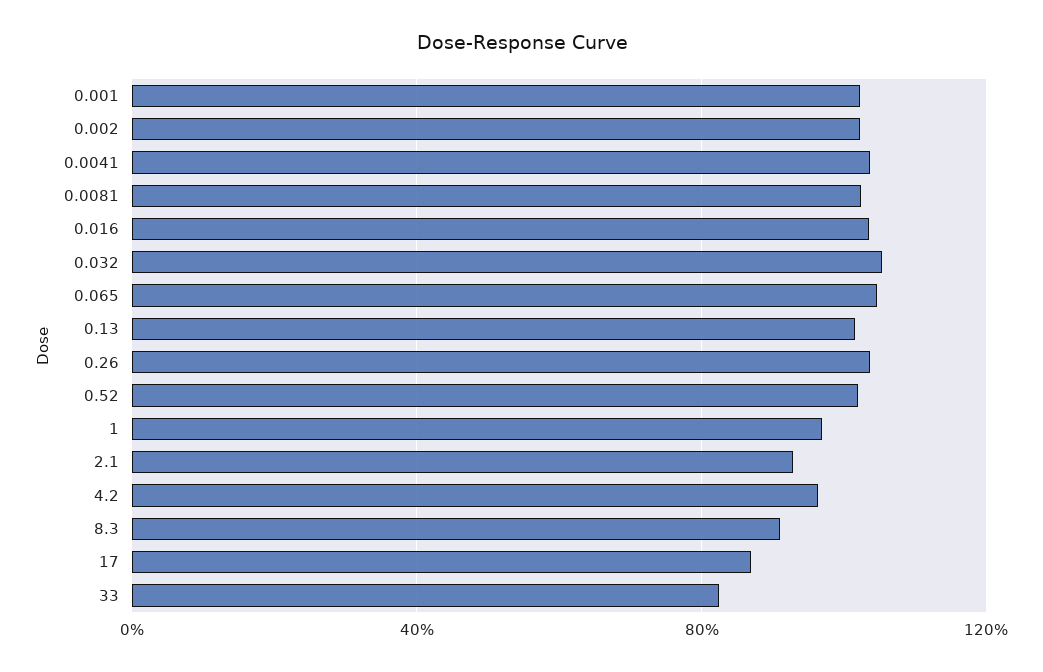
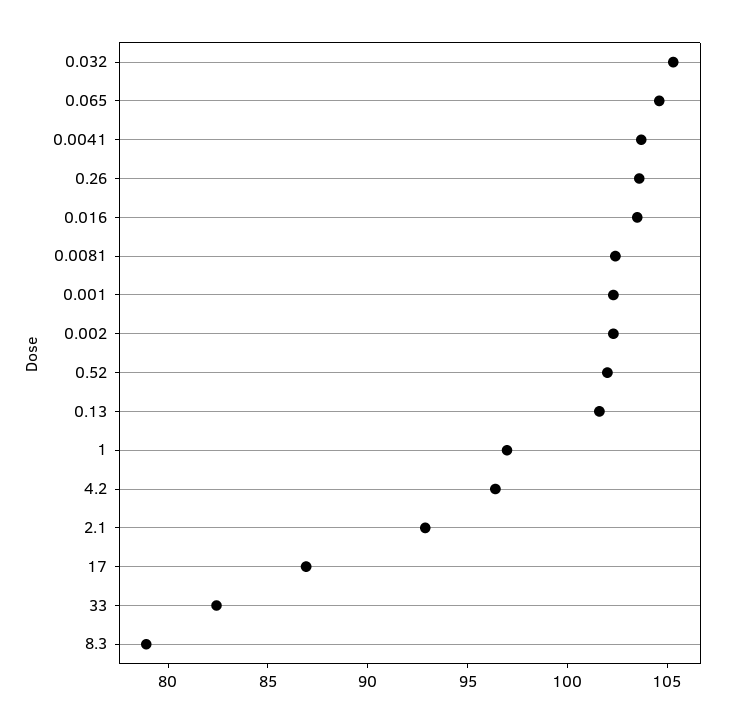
8.3: 90 -> 79

